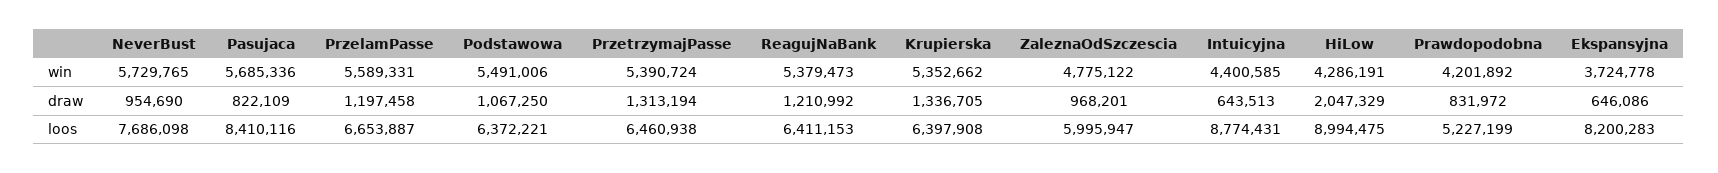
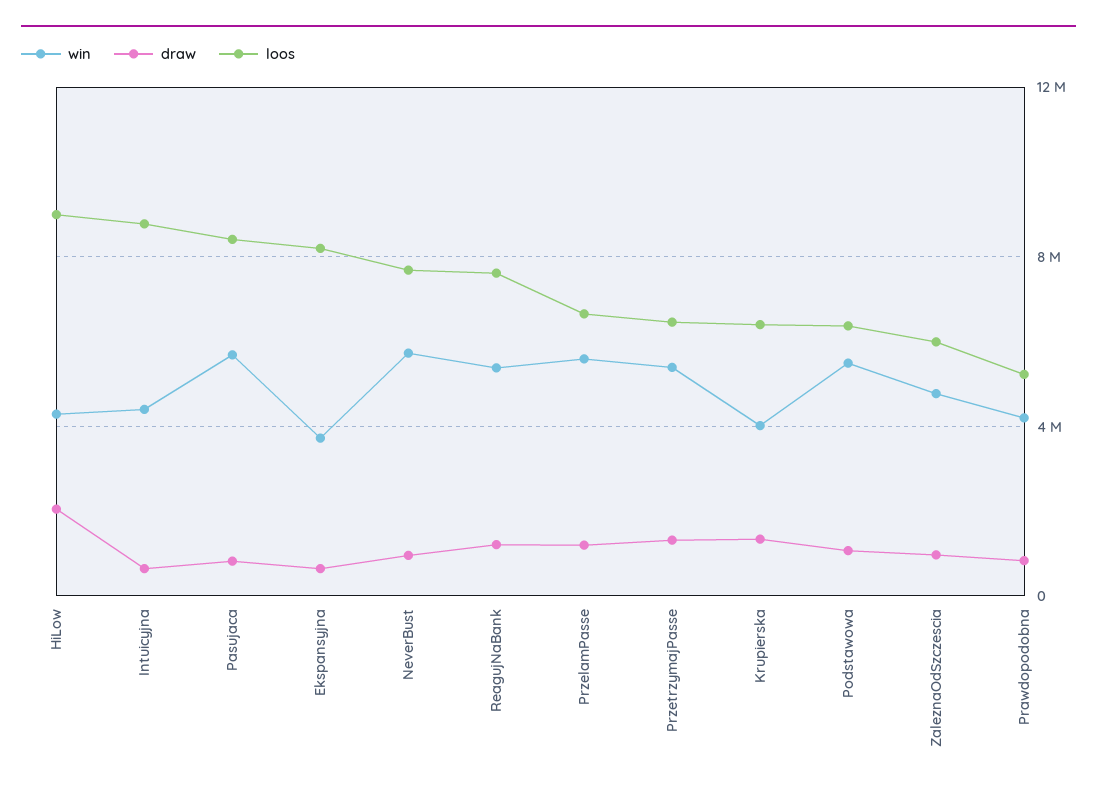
win, Krupierska: 5352662 -> 4000000
loos, ReagujNaBank: 6411153 -> 7500000

